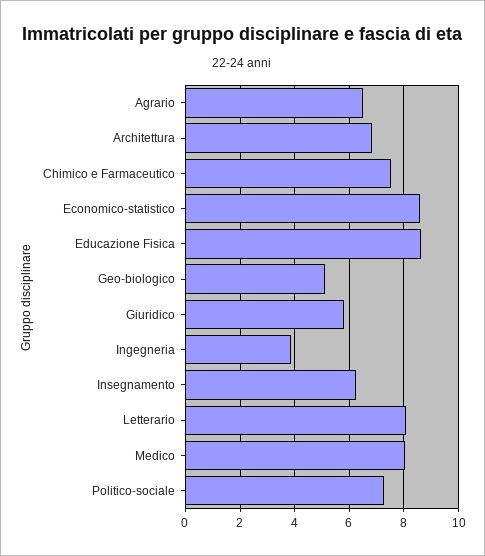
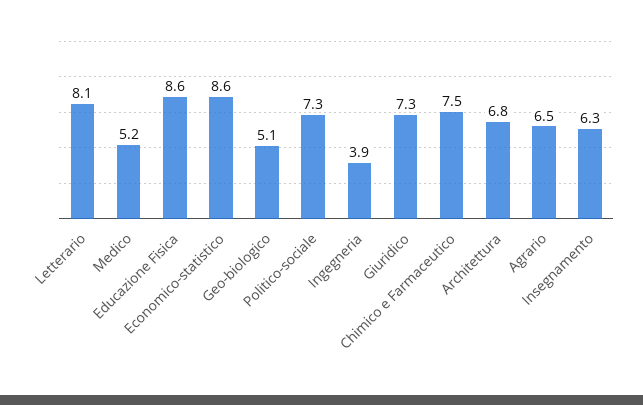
Giuridico: 5.75 -> 7.3
Medico: 8 -> 5.2

